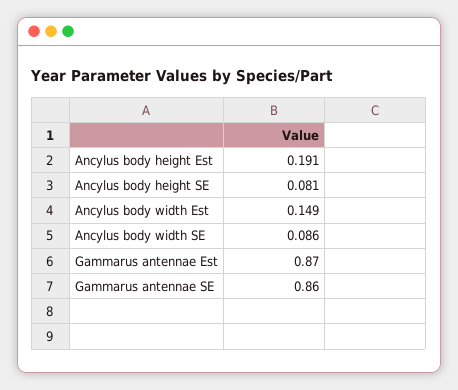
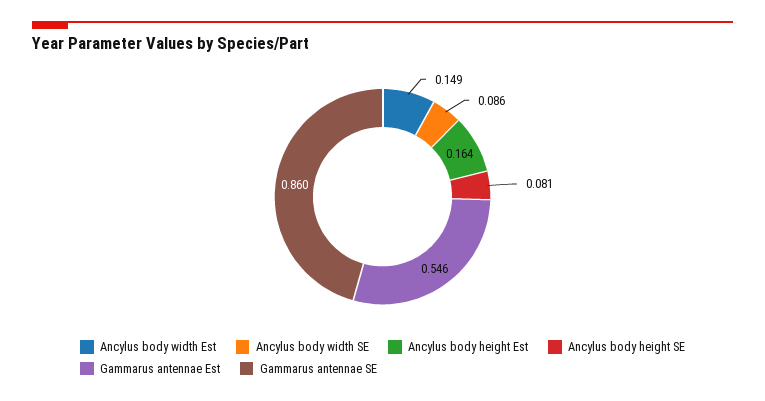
Ancylus body height Est: 0.191 -> 0.164
Gammarus antennae Est: 0.87 -> 0.546

